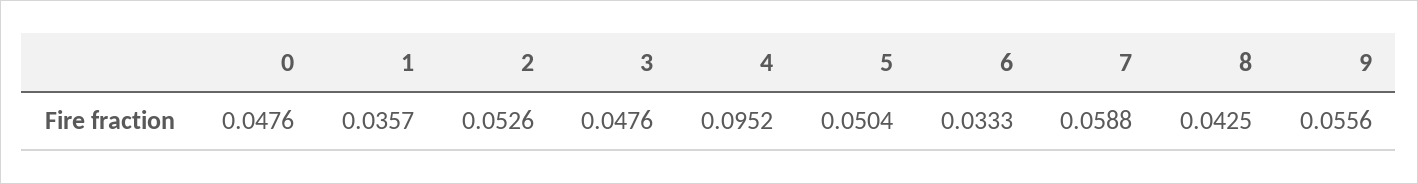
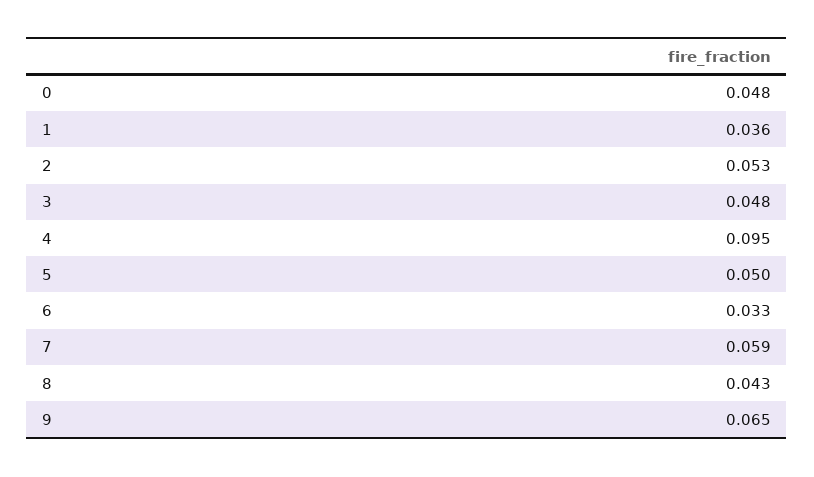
9: 0.0556 -> 0.065

